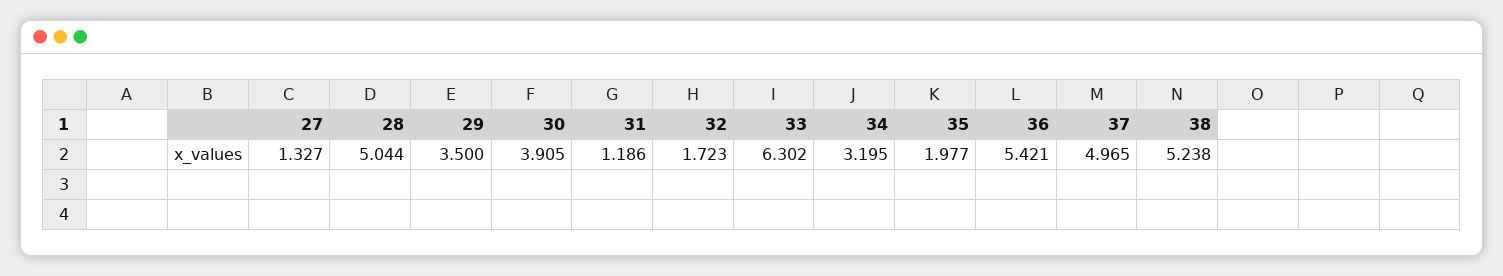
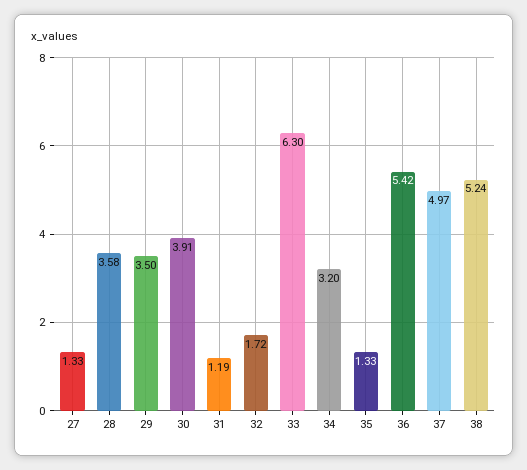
28: 5.044 -> 3.58
35: 1.977 -> 1.33

